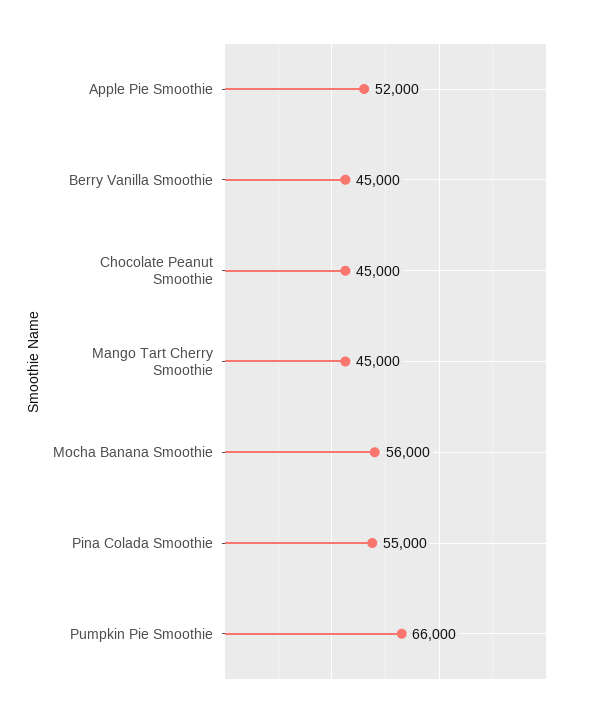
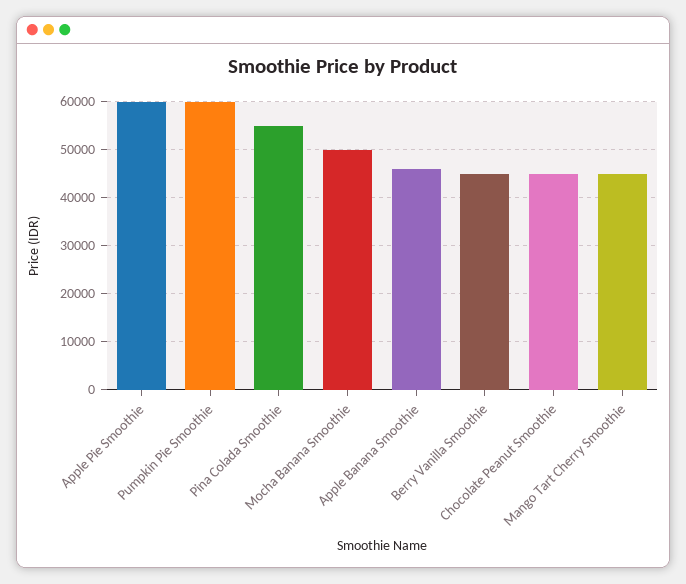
Apple Pie Smoothie: 52000 -> 60000
Mocha Banana Smoothie: 56000 -> 50000
Pumpkin Pie Smoothie: 66000 -> 60000
Apple Banana Smoothie: none -> 46000

